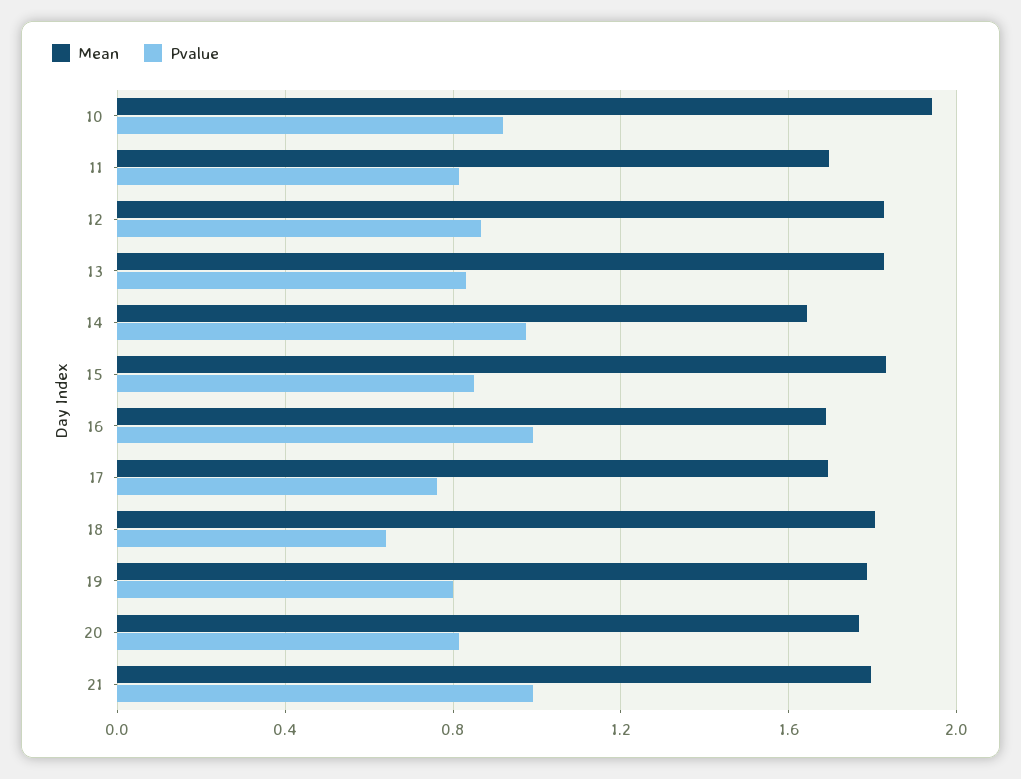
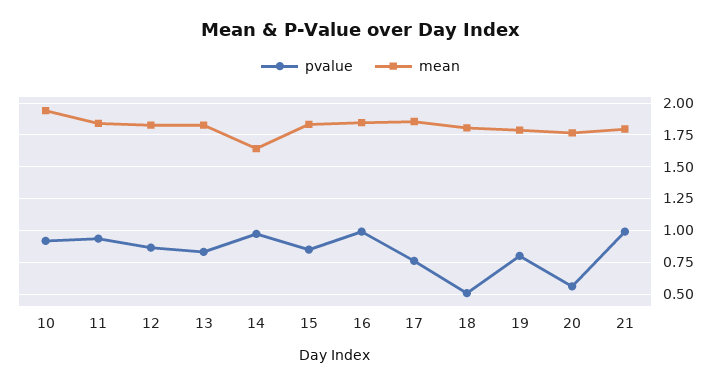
Mean, 11: 1.7 -> 1.85
Pvalue, 11: 0.8 -> 0.95
Mean, 16: 1.7 -> 1.85
Mean, 17: 1.7 -> 1.85
Pvalue, 18: 0.65 -> 0.5
Pvalue, 20: 0.8 -> 0.55

